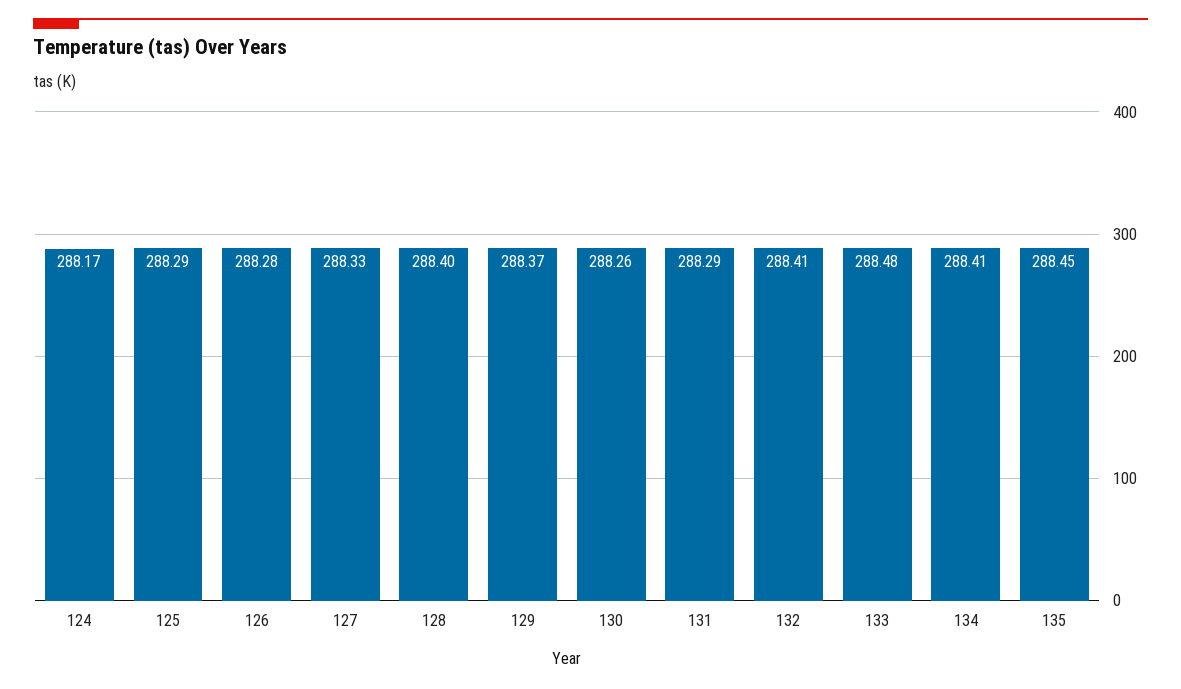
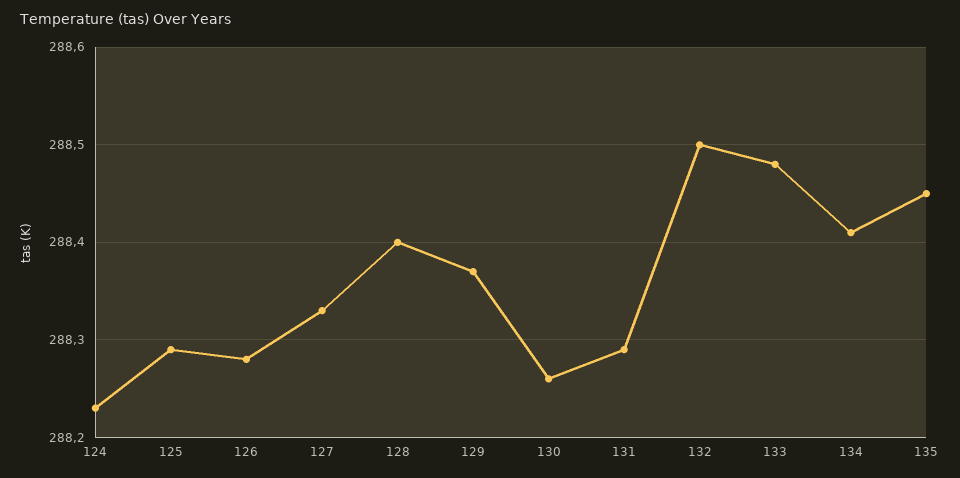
124: 288.17 -> 288.23
132: 288.41 -> 288.5

